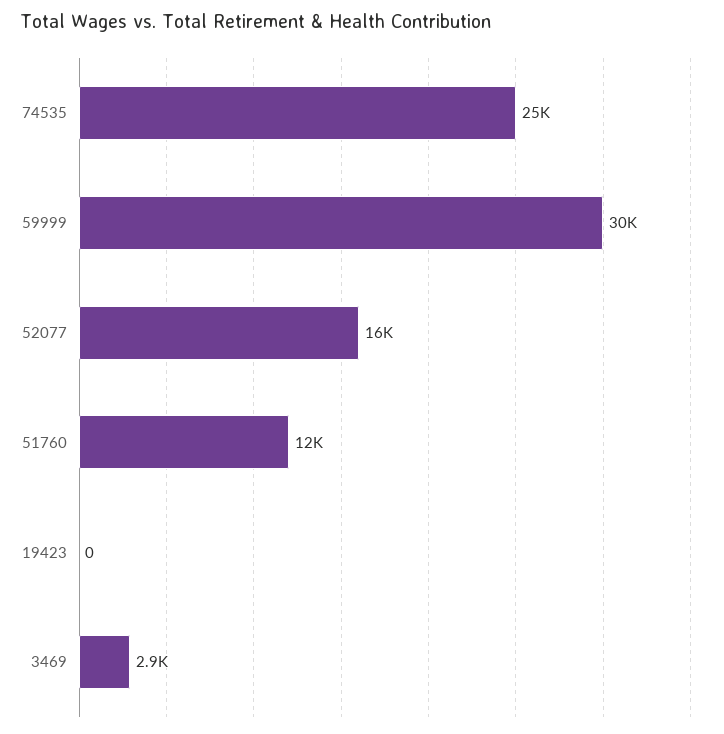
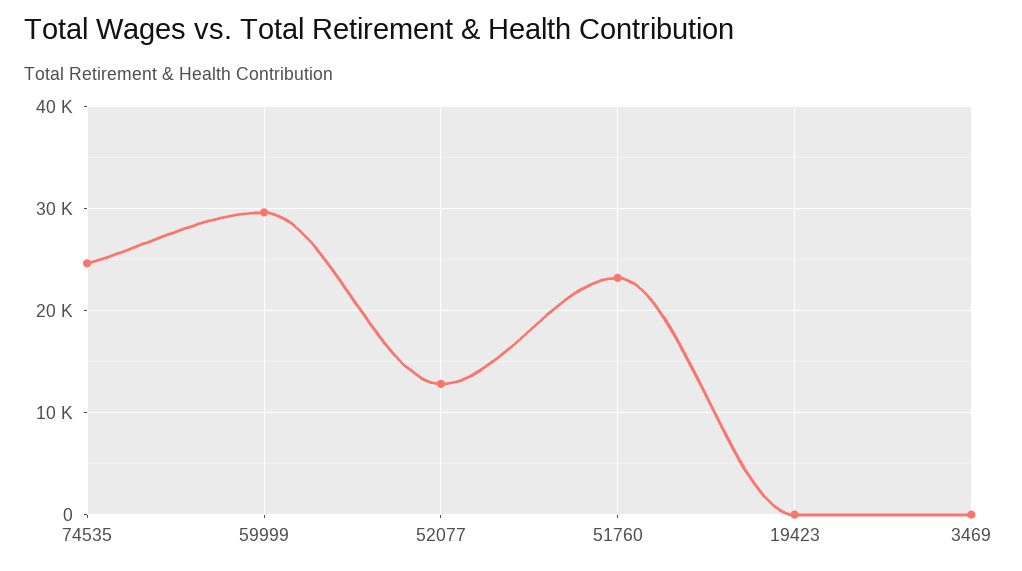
52077: 16000 -> 13000
51760: 12000 -> 23000
3469: 2900 -> 0

